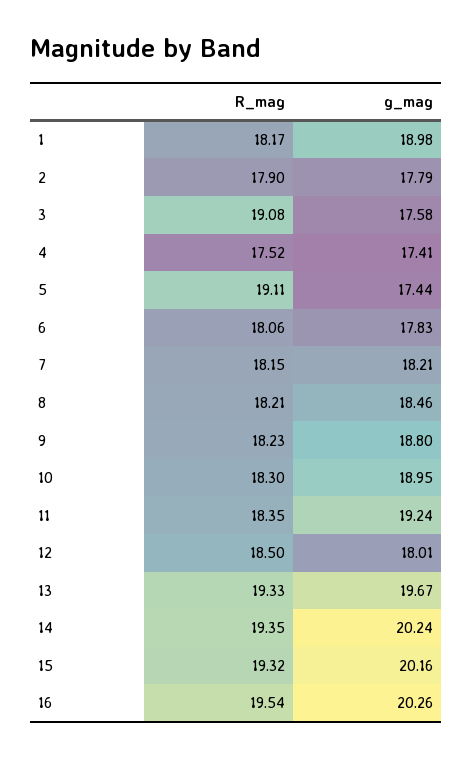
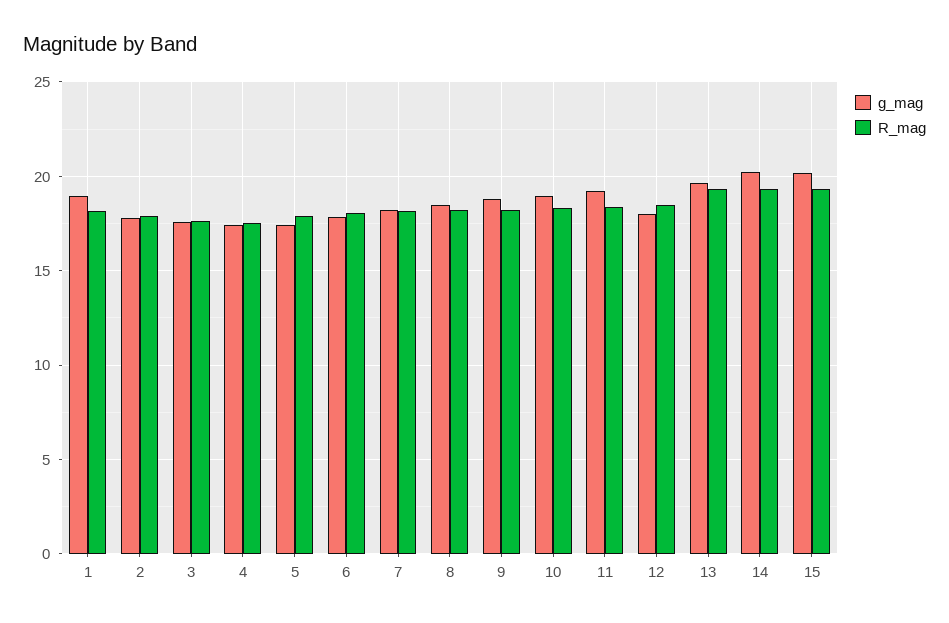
R_mag, 3: 19.08 -> 17.5
R_mag, 5: 19.11 -> 18
R_mag, 16: 19.54 -> none
g_mag, 16: 20.26 -> none

